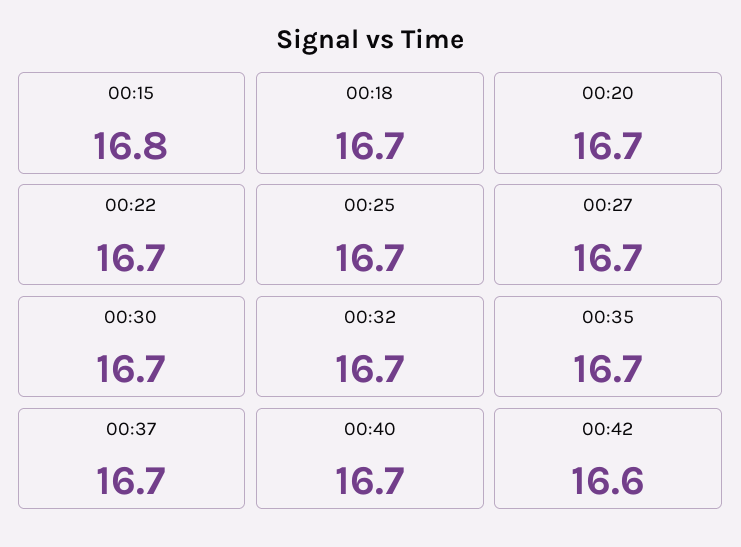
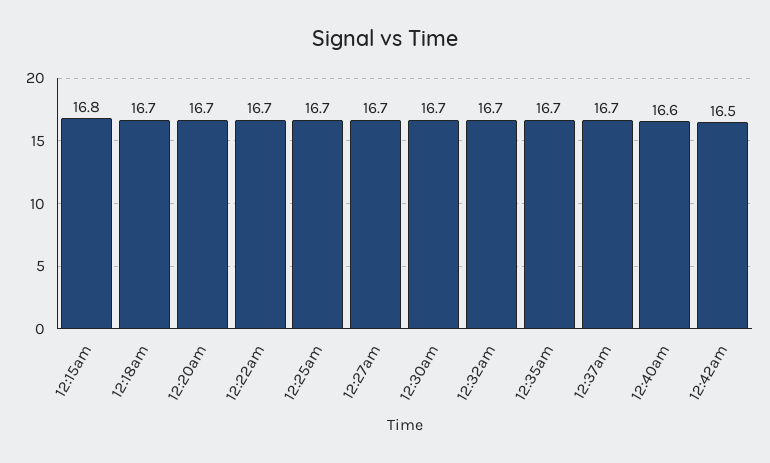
00:40: 16.7 -> 16.6
00:42: 16.6 -> 16.5

